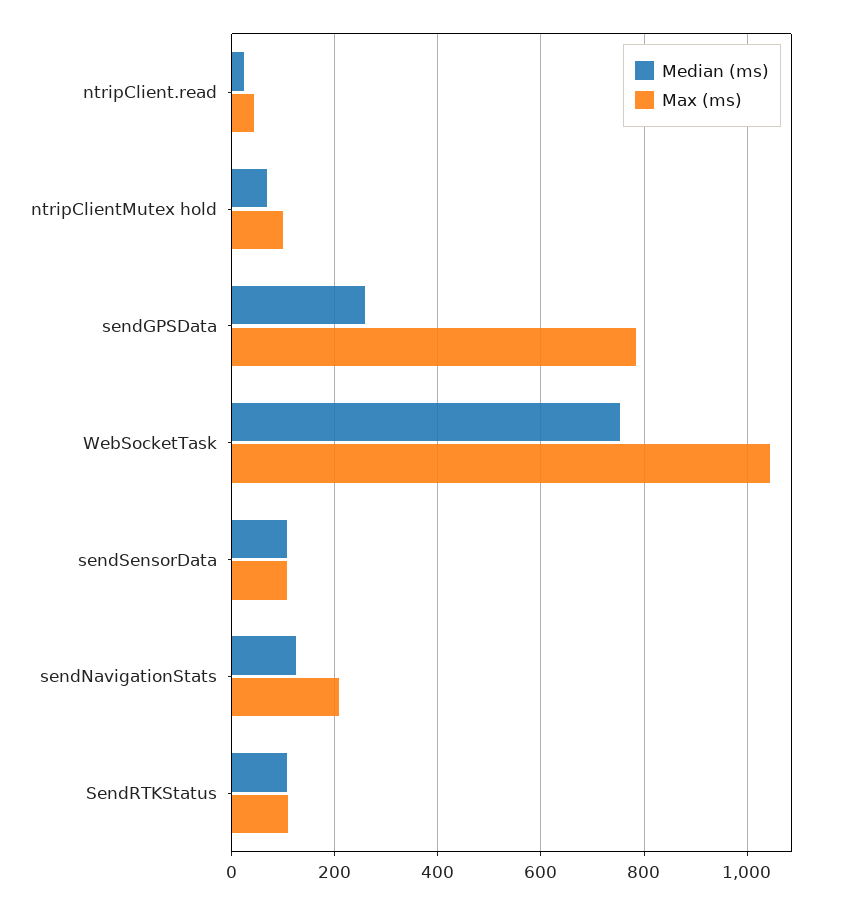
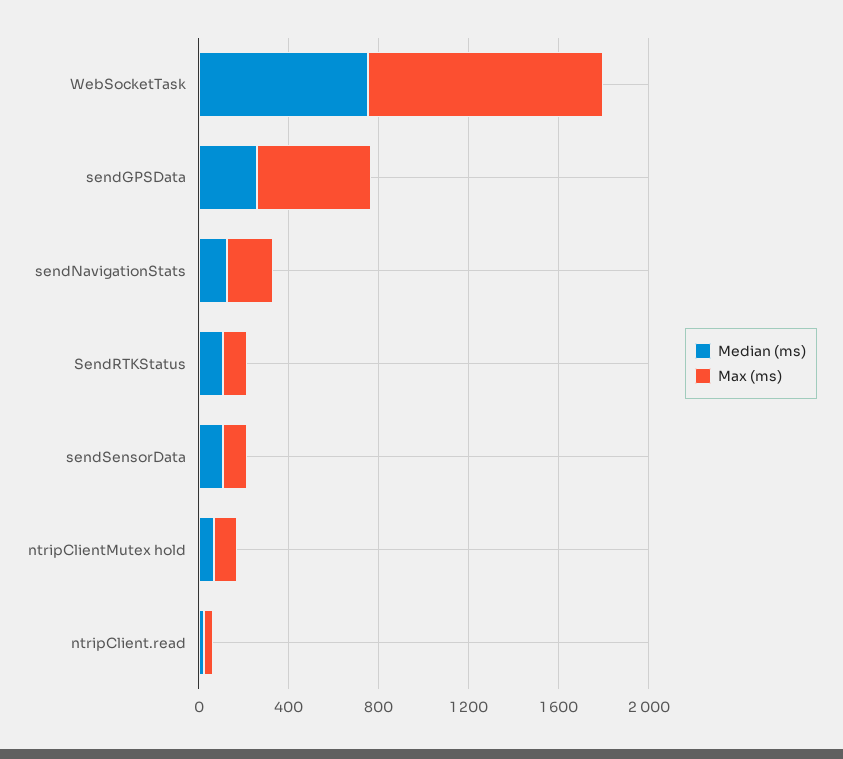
Max (ms), sendGPSData: 780 -> 500

